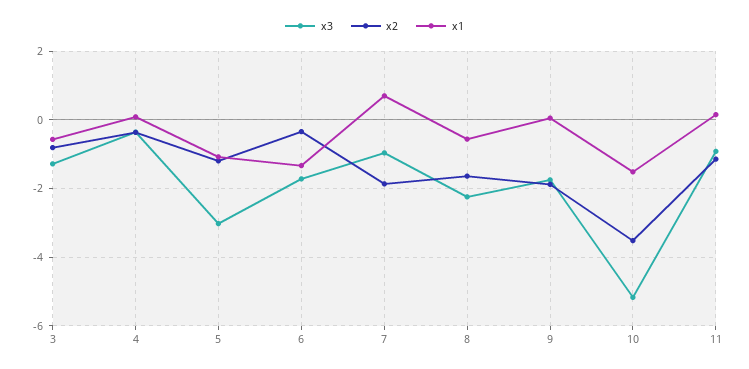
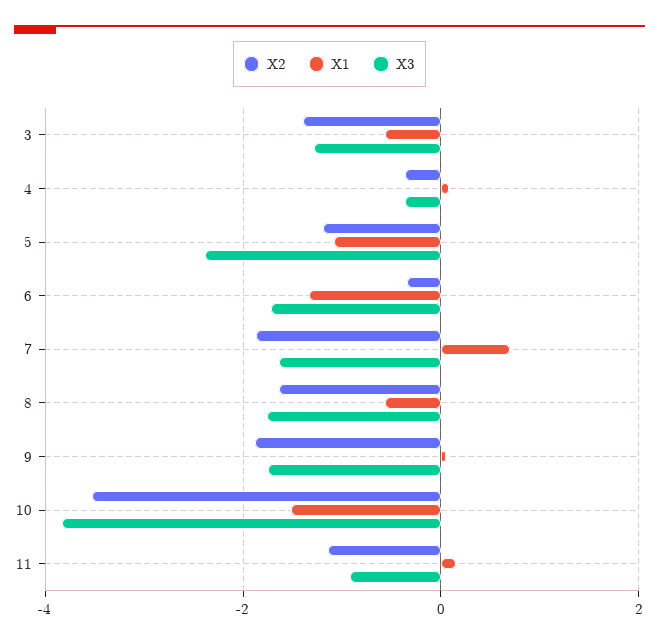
x2, 3: -0.8 -> -1.4
x3, 5: -3 -> -2.4
x3, 7: -1 -> -1.6
x3, 8: -2.2 -> -1.8
x3, 10: -5.2 -> -3.8

